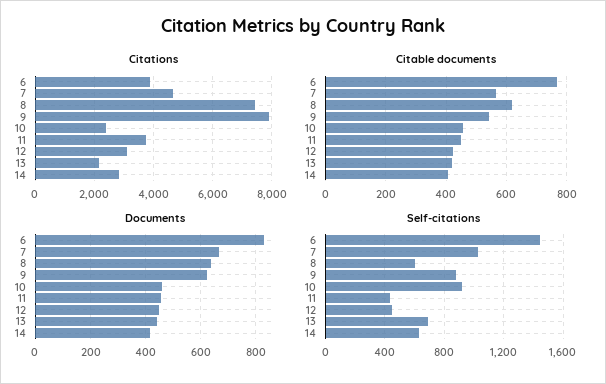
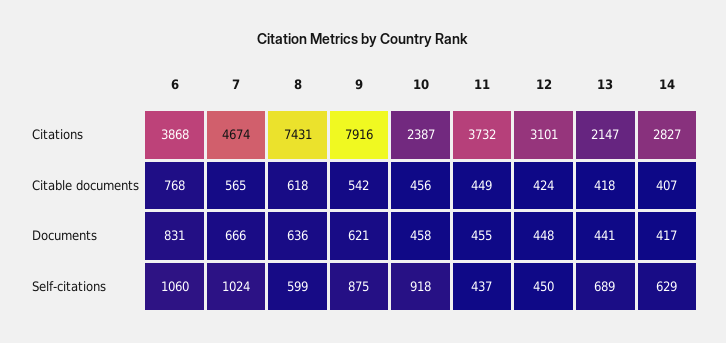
Self-citations, 6: 1450 -> 1060

